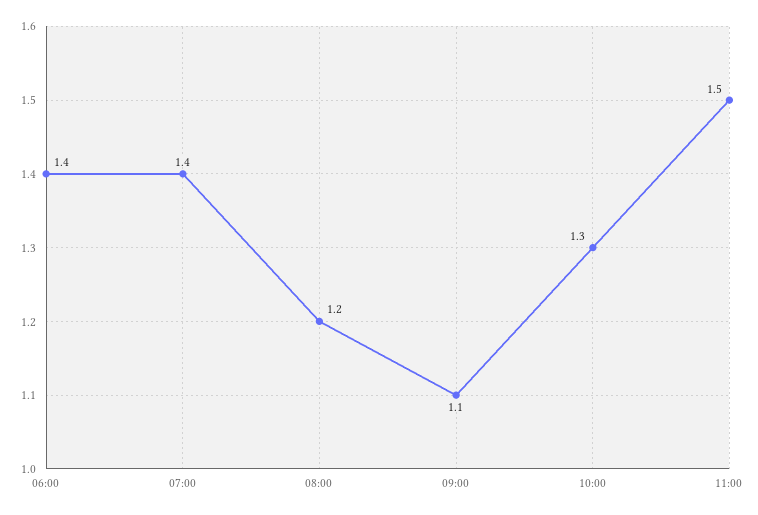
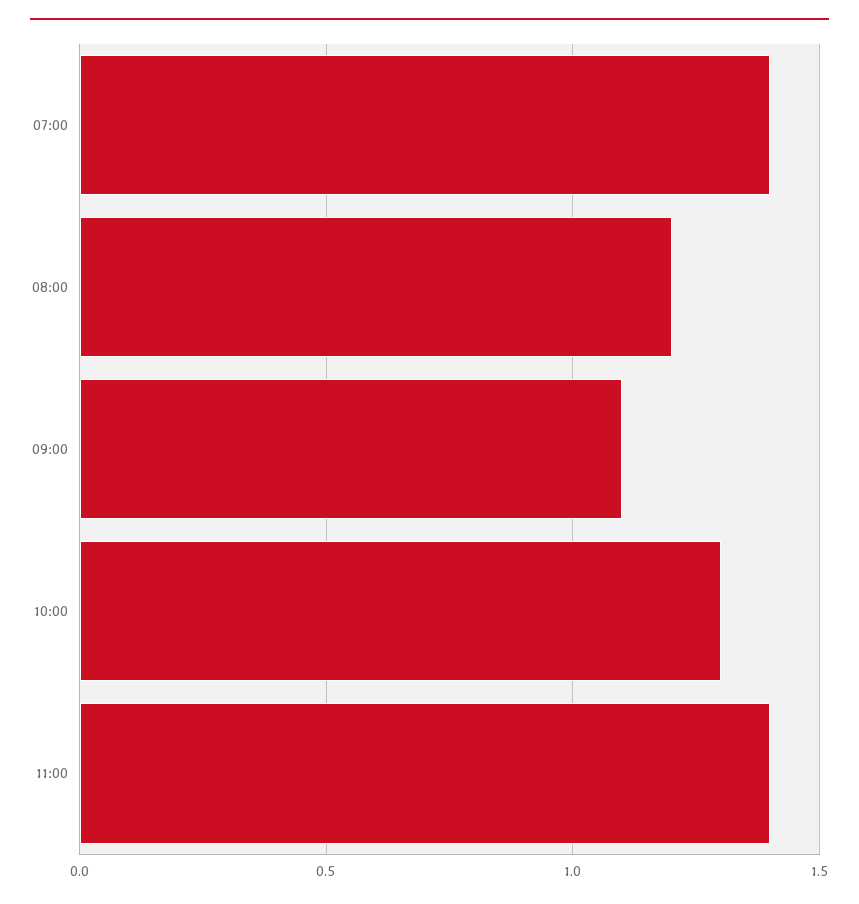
06:00: 1.4 -> none
11:00: 1.5 -> 1.4

